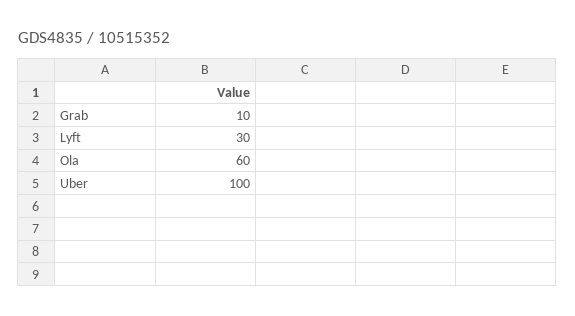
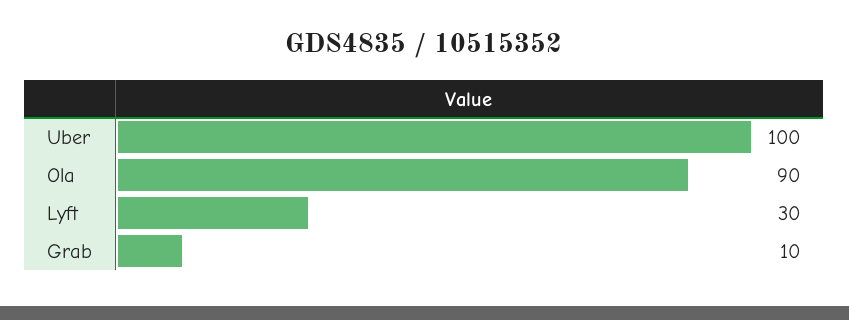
Ola: 60 -> 90

